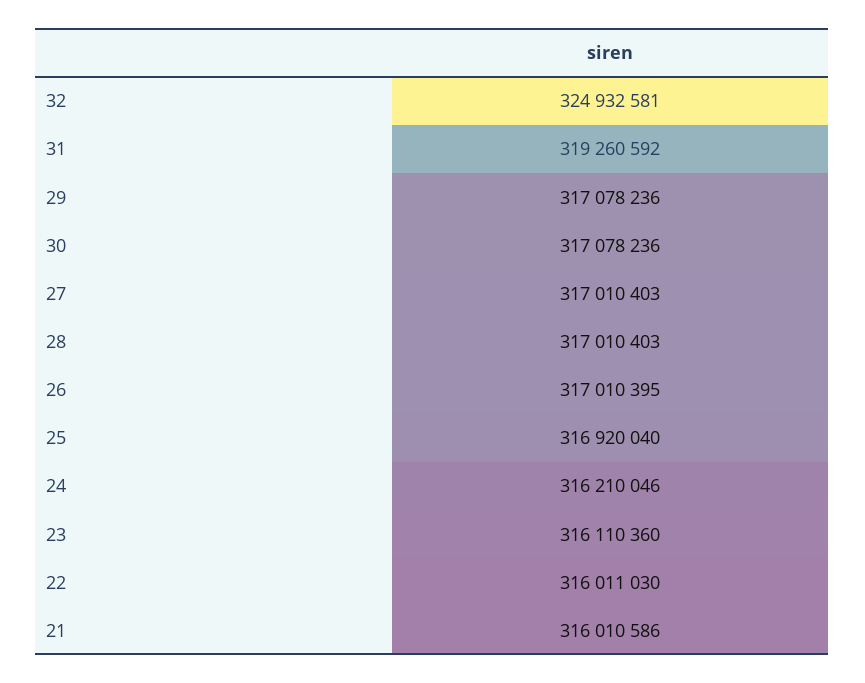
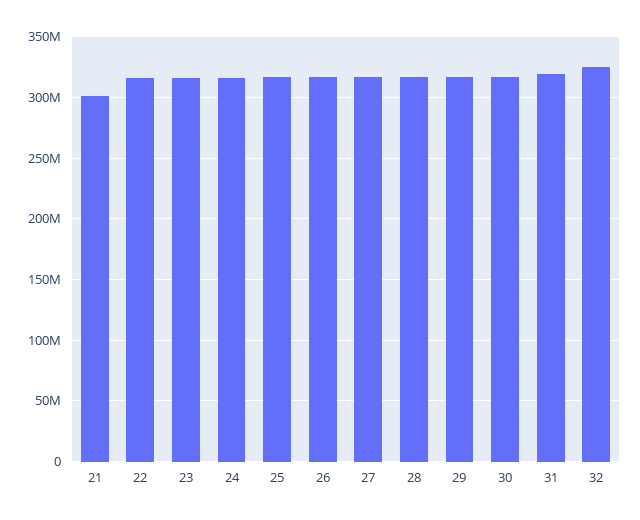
21: 316010586 -> 300000000

